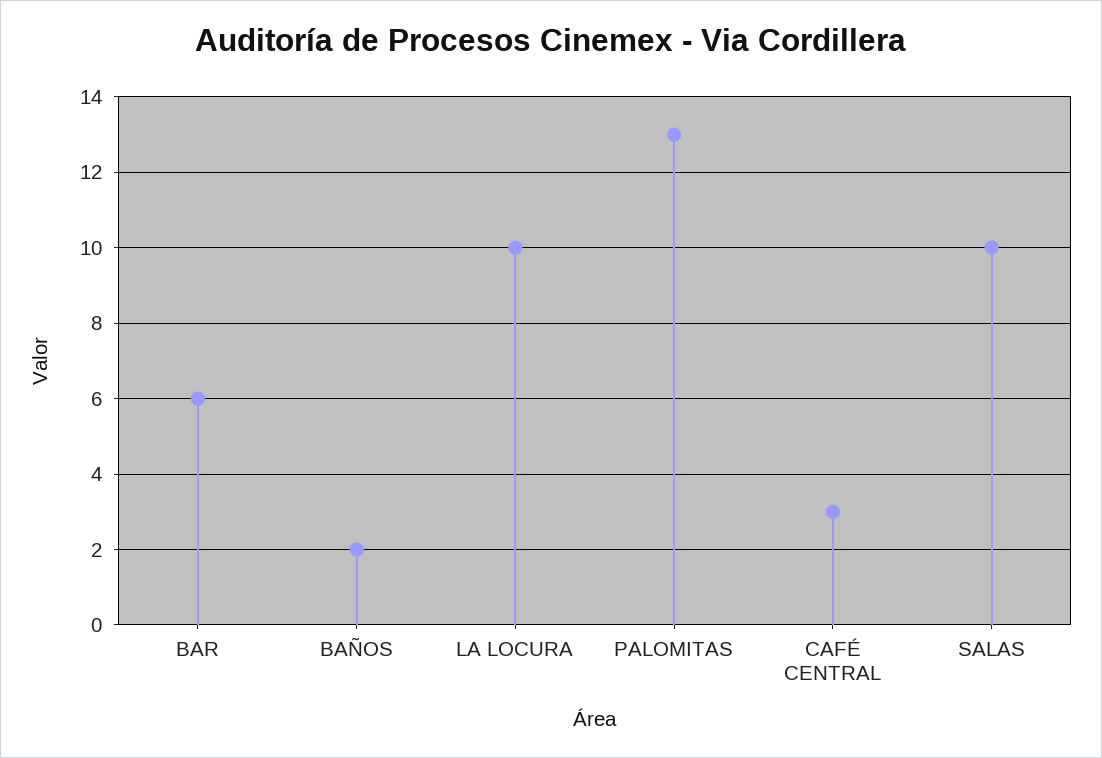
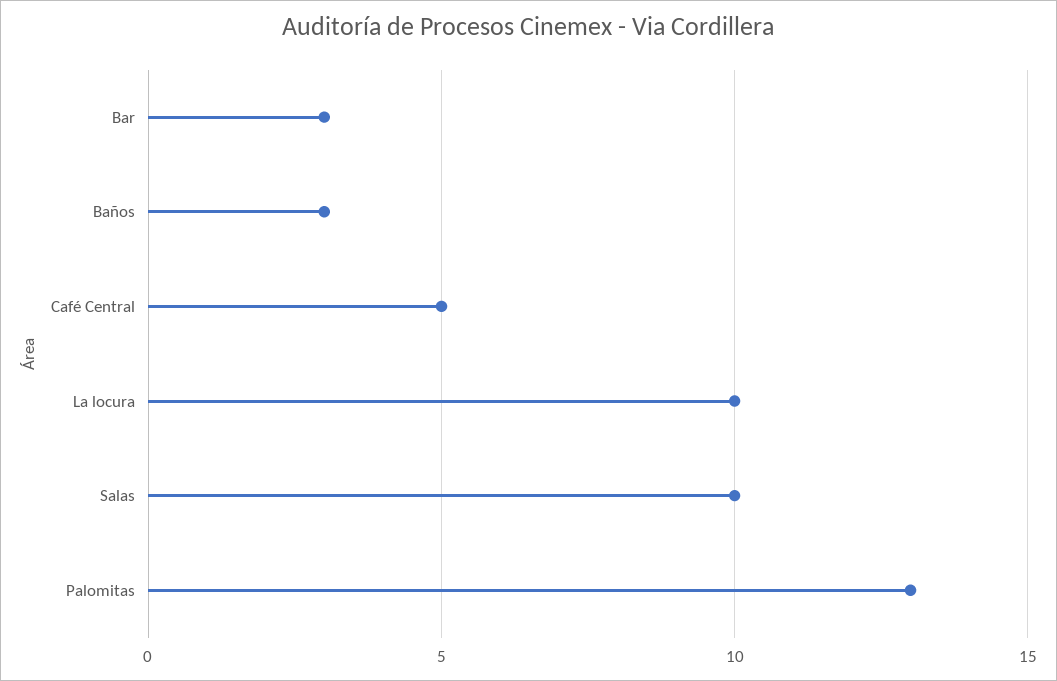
BAR: 6 -> 3
BAÑOS: 2 -> 3
CAFÉ CENTRAL: 3 -> 5

